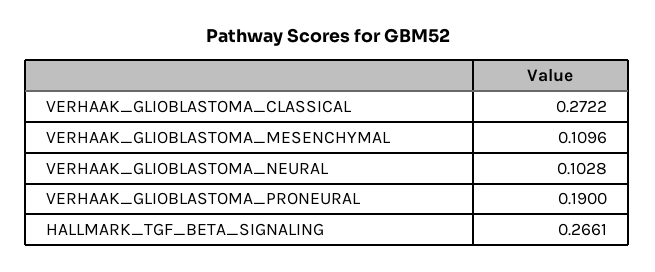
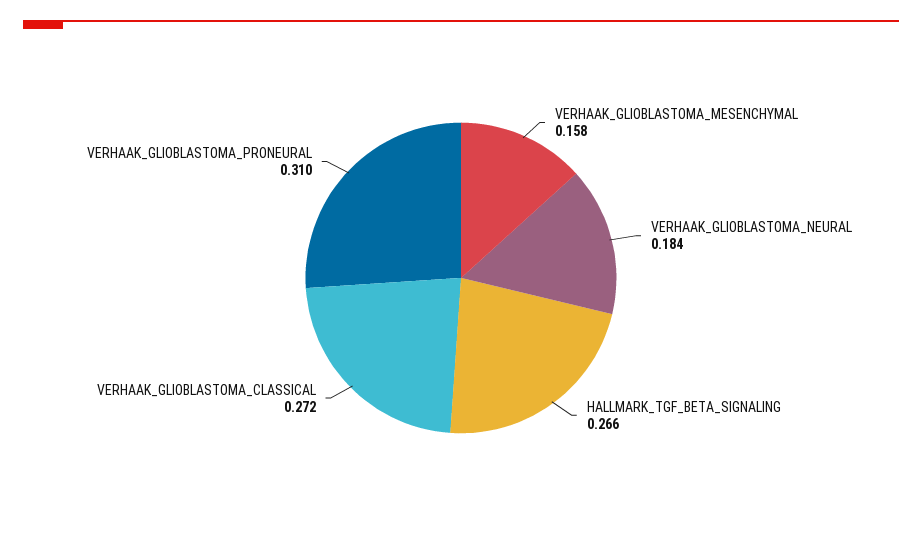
VERHAAK_GLIOBLASTOMA_MESENCHYMAL: 0.1096 -> 0.158
VERHAAK_GLIOBLASTOMA_NEURAL: 0.1028 -> 0.184
VERHAAK_GLIOBLASTOMA_PRONEURAL: 0.19 -> 0.31

